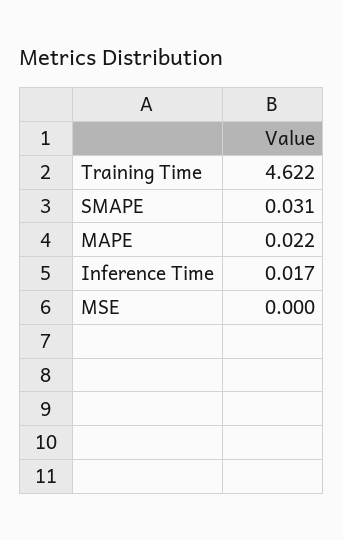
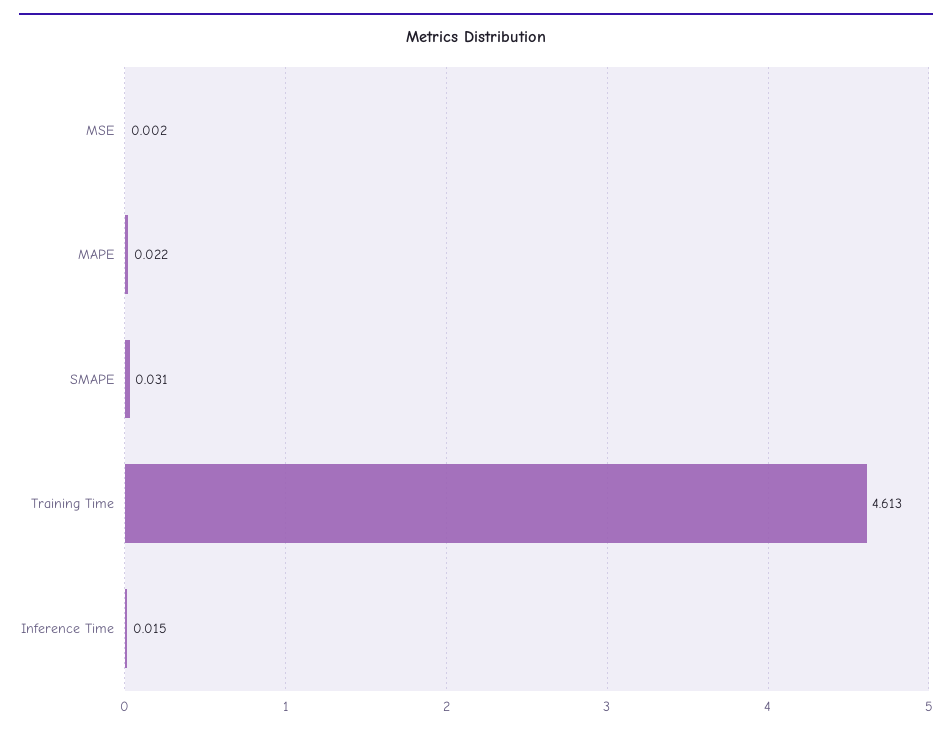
Training Time: 4.622 -> 4.613
Inference Time: 0.017 -> 0.015
MSE: 0 -> 0.002

